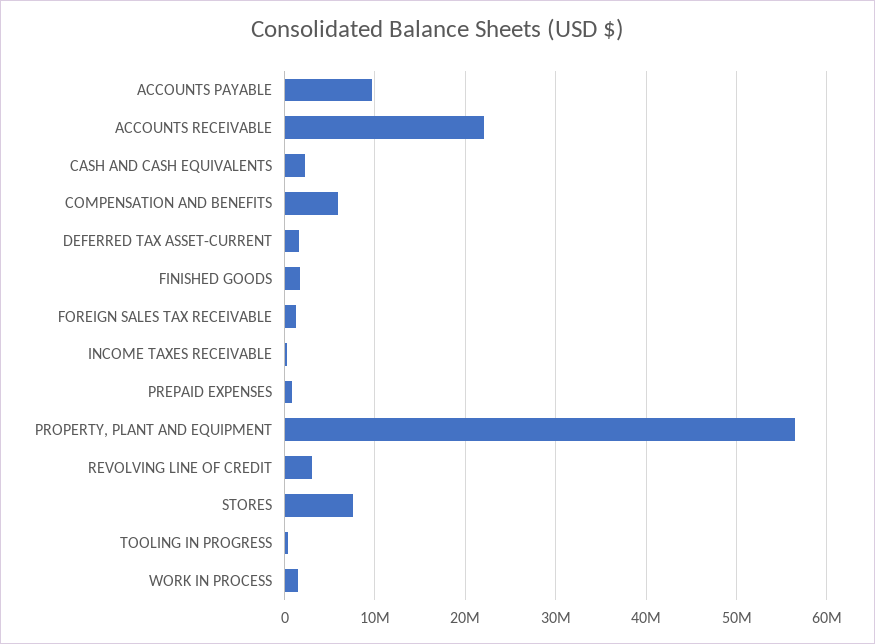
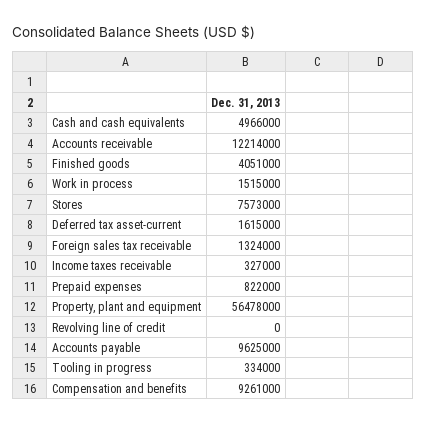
ACCOUNTS RECEIVABLE: 22000000 -> 12214000
CASH AND CASH EQUIVALENTS: 2000000 -> 4966000
COMPENSATION AND BENEFITS: 6000000 -> 9261000
FINISHED GOODS: 2000000 -> 4051000
REVOLVING LINE OF CREDIT: 3000000 -> 0

